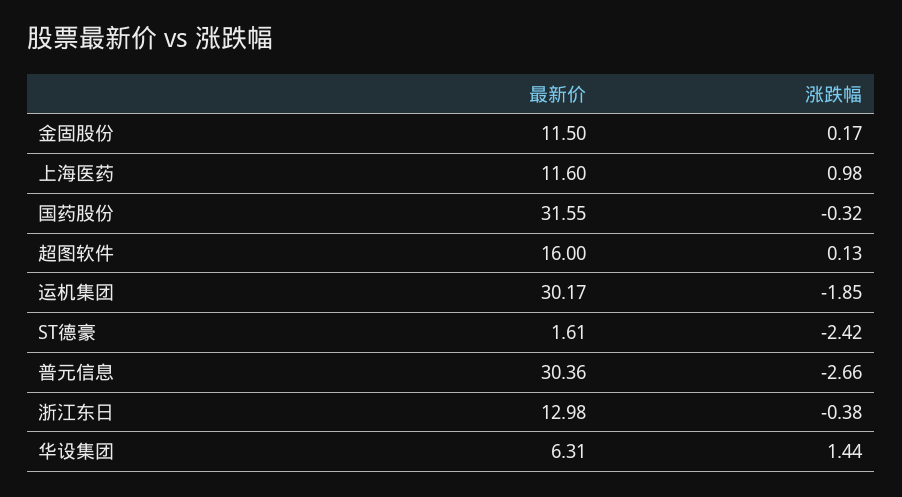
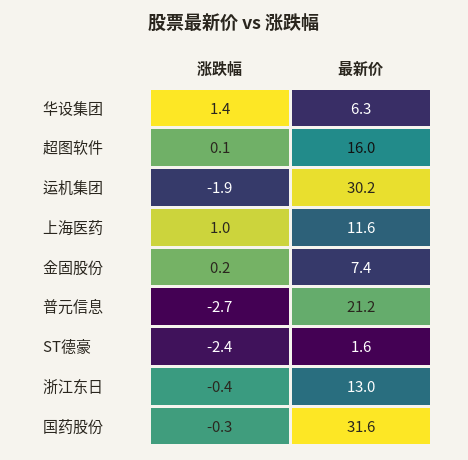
最新价, 金固股份: 11.5 -> 7.4
最新价, 普元信息: 30.36 -> 21.2

